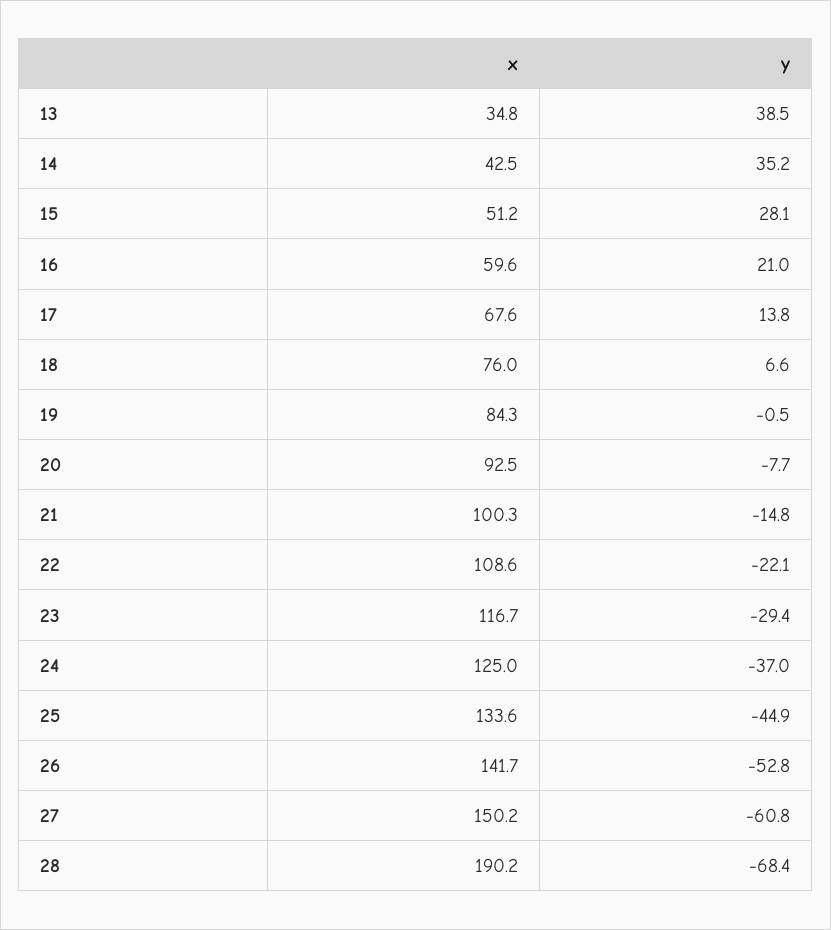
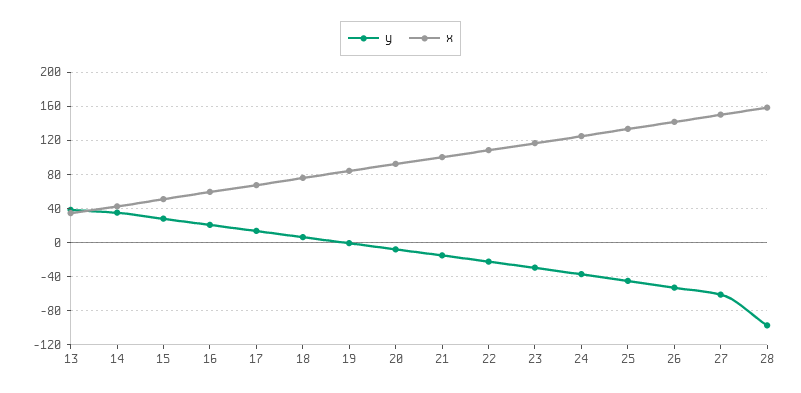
x, 28: 190.2 -> 160
y, 28: -68.4 -> -100

